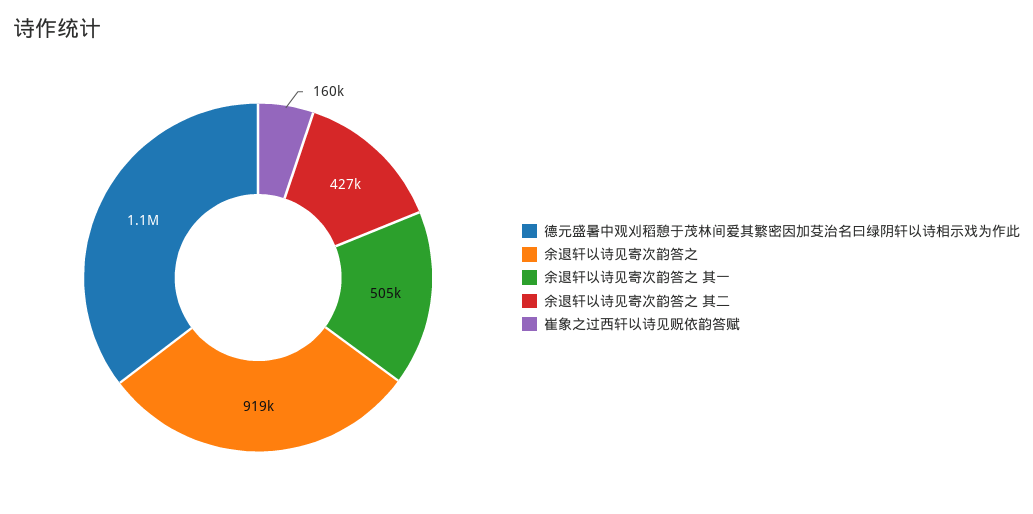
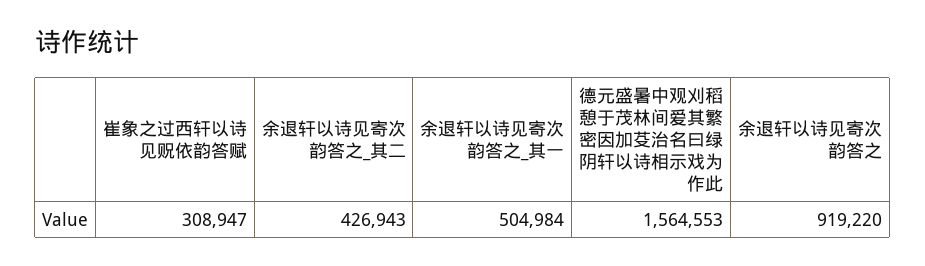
德元盛暑中观刈稻憩于茂林间爱其繁密因加芟治名曰绿阴轩以诗相示戏为作此: 1100000 -> 1564553
崔象之过西轩以诗见贶依韵答赋: 160000 -> 308947

